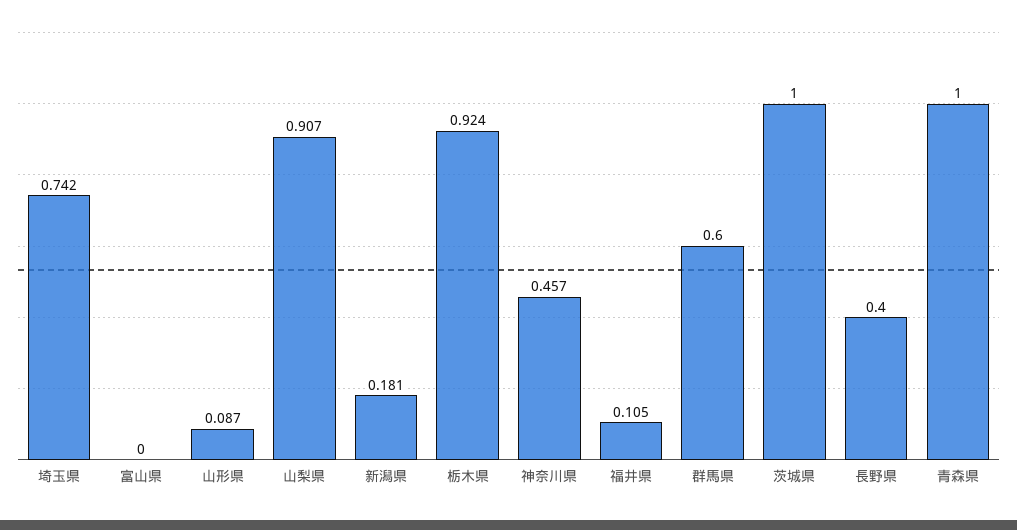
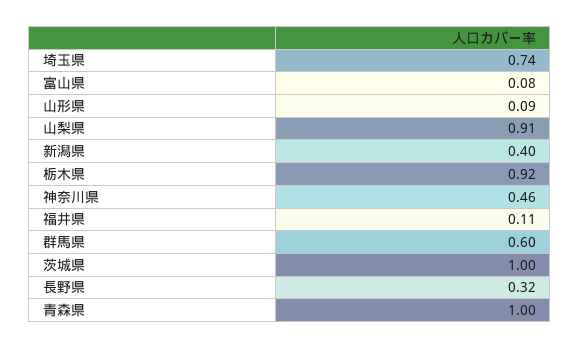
富山県: 0 -> 0.08
新潟県: 0.181 -> 0.4
長野県: 0.4 -> 0.32

